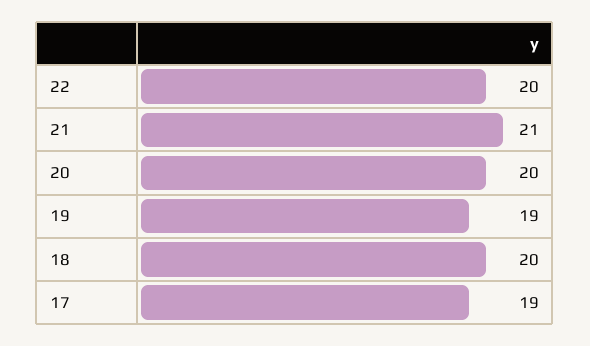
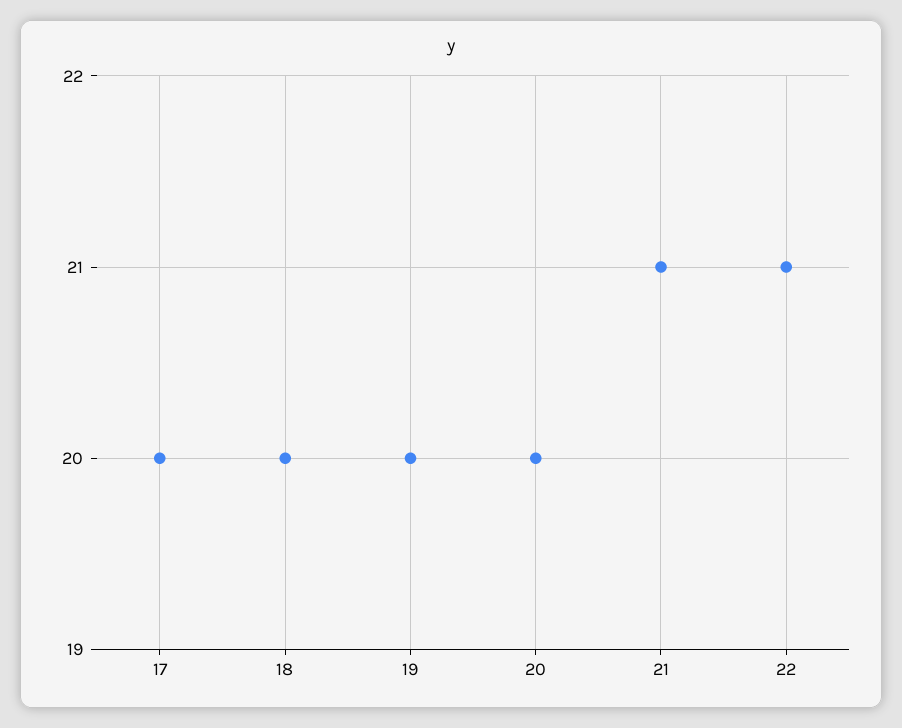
22: 20 -> 21
19: 19 -> 20
17: 19 -> 20

